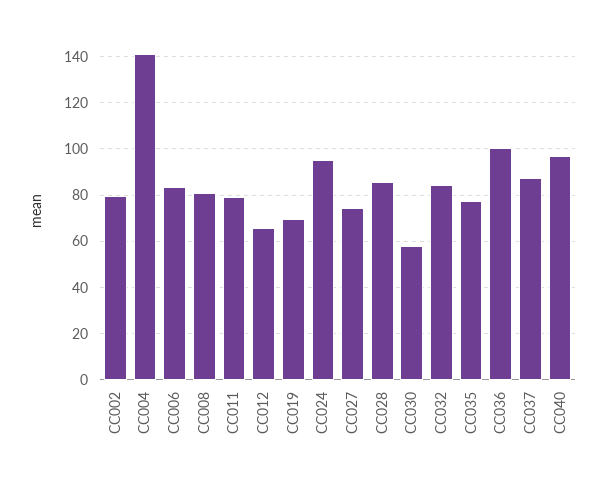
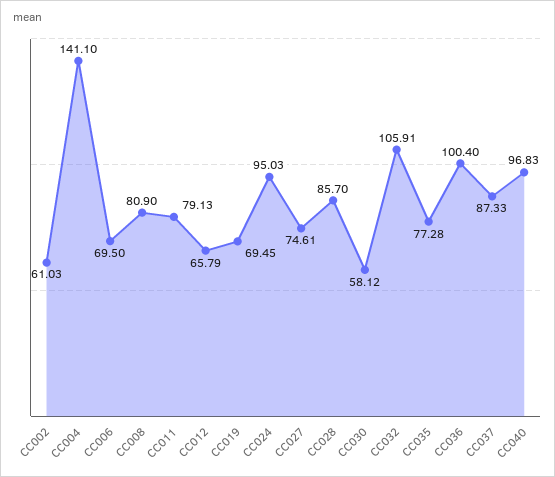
CC002: 80 -> 61.03
CC006: 85 -> 69.5
CC032: 85 -> 105.91

